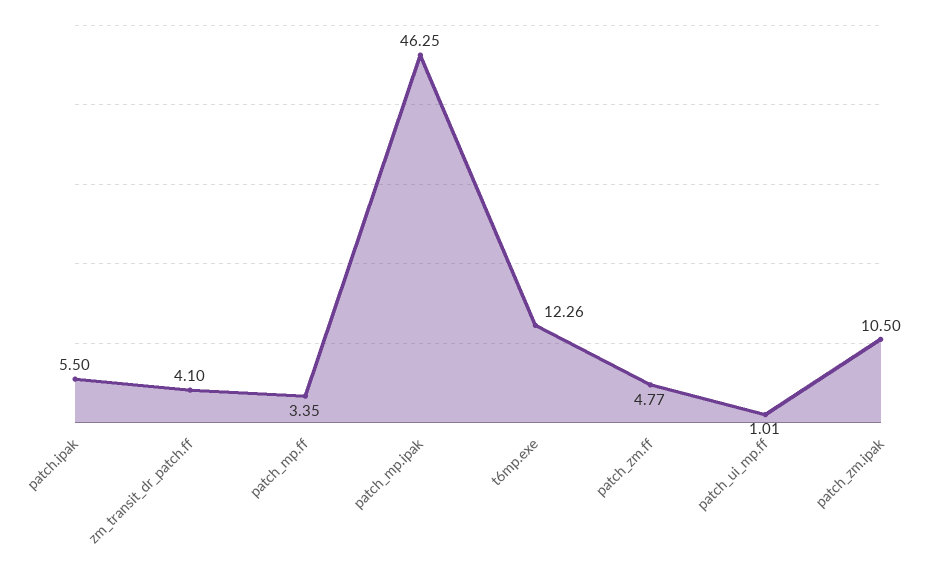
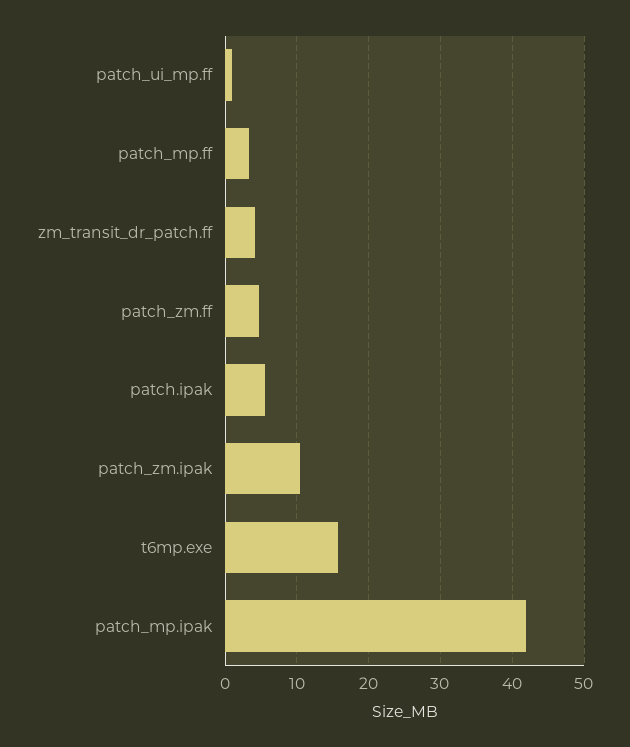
patch_mp.ipak: 46.25 -> 42
t6mp.exe: 12.26 -> 16

